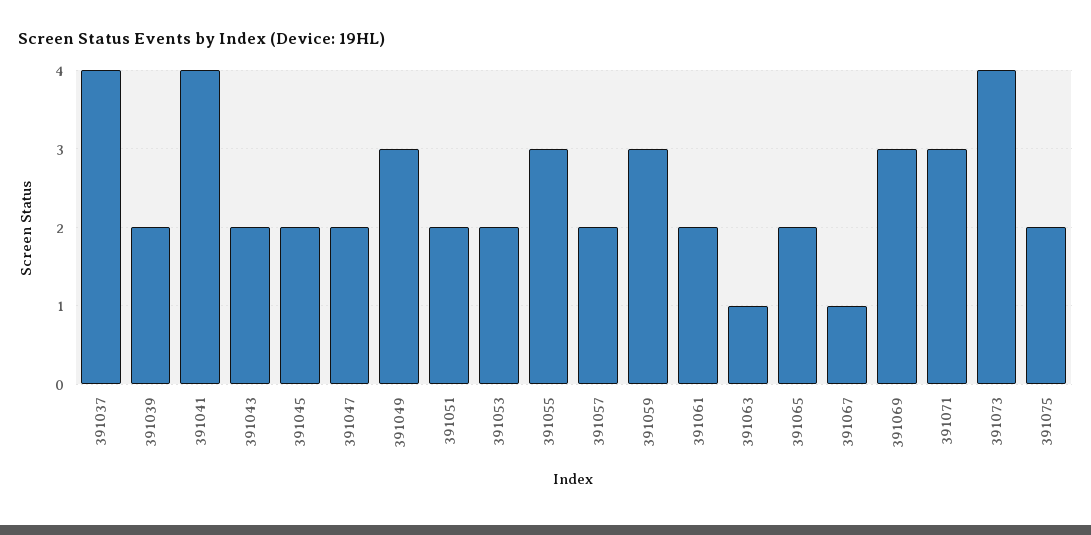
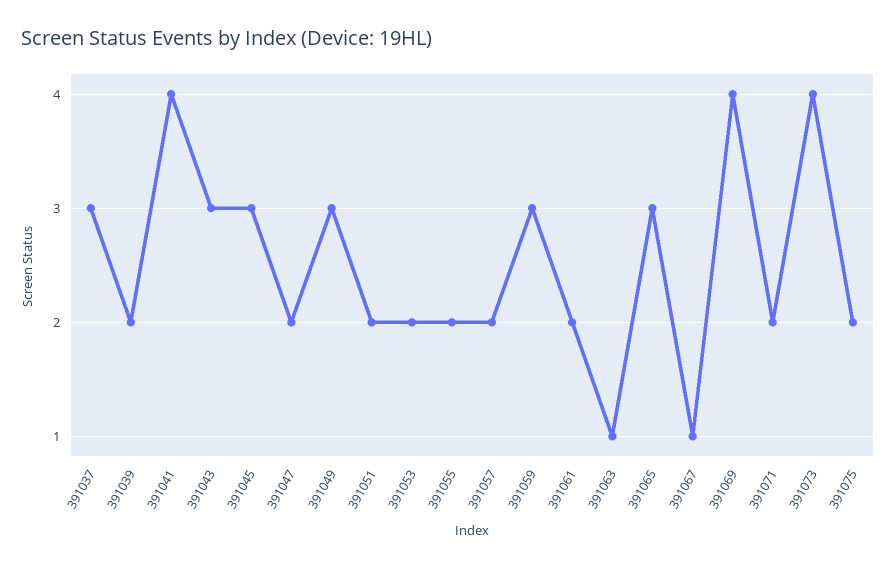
391037: 4 -> 3
391043: 2 -> 3
391045: 2 -> 3
391055: 3 -> 2
391065: 2 -> 3
391069: 3 -> 4
391071: 3 -> 2

